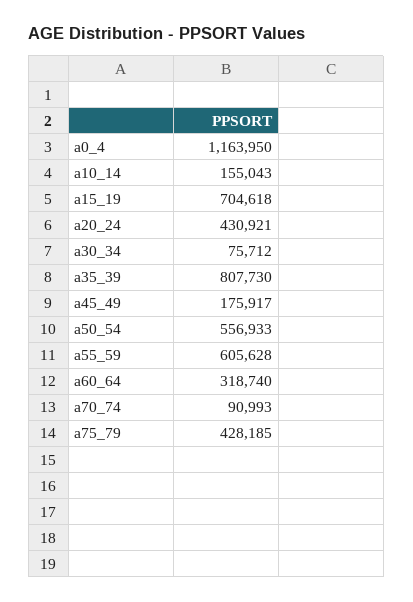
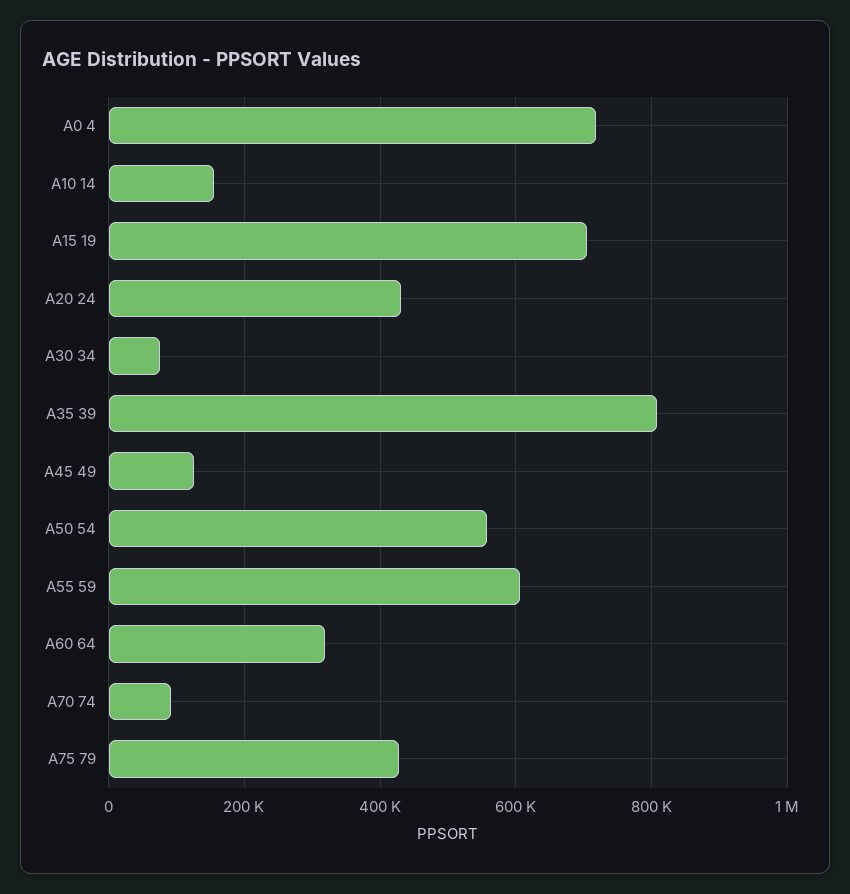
a0_4: 1163950 -> 720000
a45_49: 175917 -> 120000

